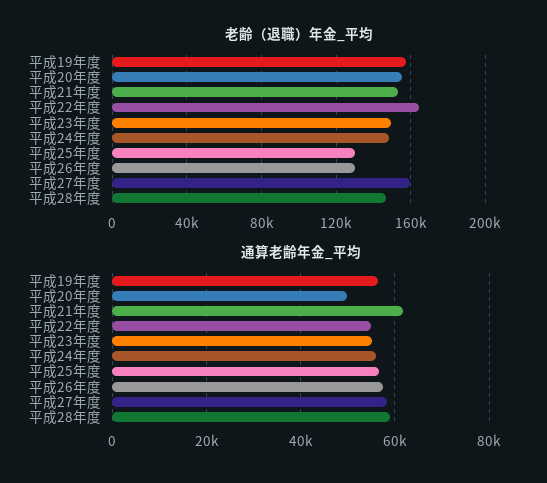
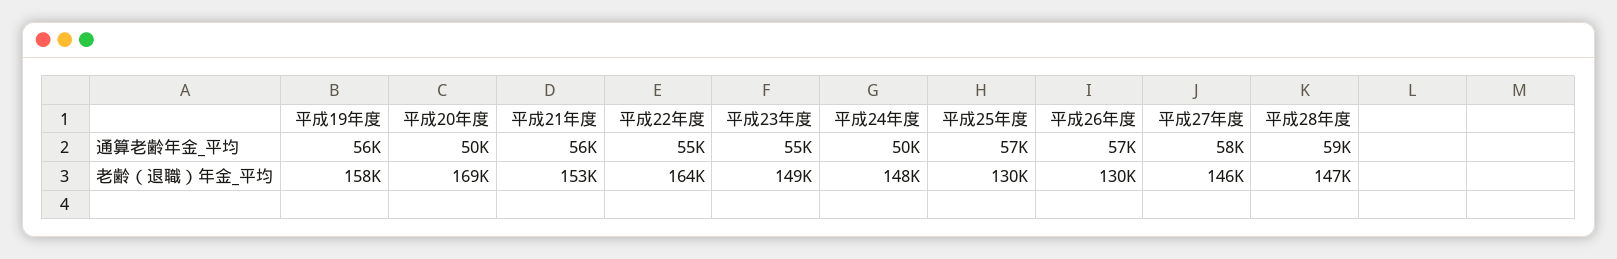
老齢（退職）年金_平均, 平成20年度: 155000 -> 169000
老齢（退職）年金_平均, 平成27年度: 160000 -> 146000
通算老齢年金_平均, 平成21年度: 62000 -> 56000
通算老齢年金_平均, 平成24年度: 56000 -> 50000

